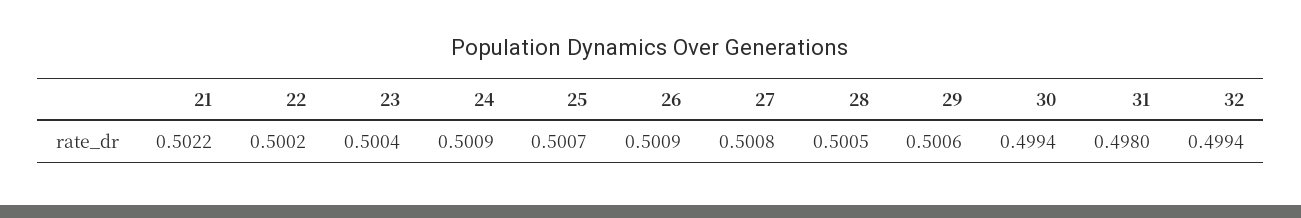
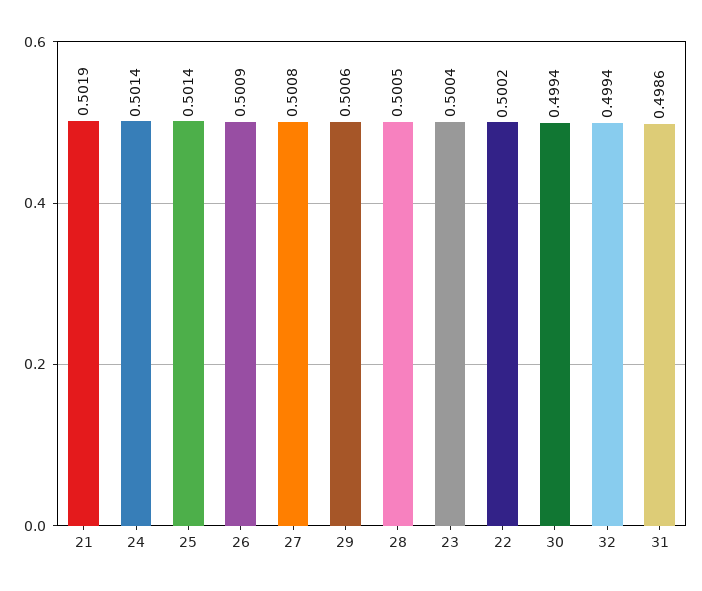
21: 0.5022 -> 0.5019
24: 0.5009 -> 0.5014
25: 0.5007 -> 0.5014
31: 0.498 -> 0.4986

